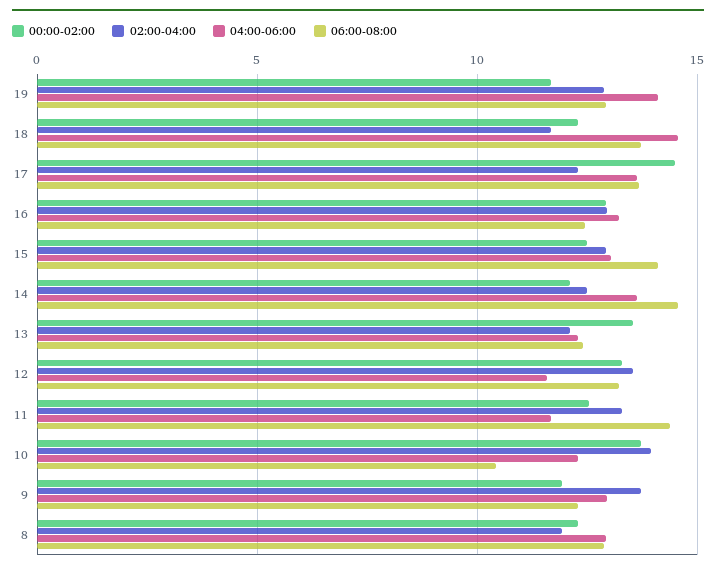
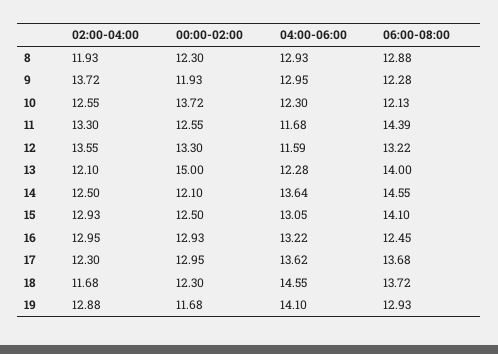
00:00-02:00, 17: 14.5 -> 12.95
00:00-02:00, 13: 13.5 -> 15
06:00-08:00, 13: 12.5 -> 14
02:00-04:00, 10: 14 -> 12.55
06:00-08:00, 10: 10.5 -> 12.13

